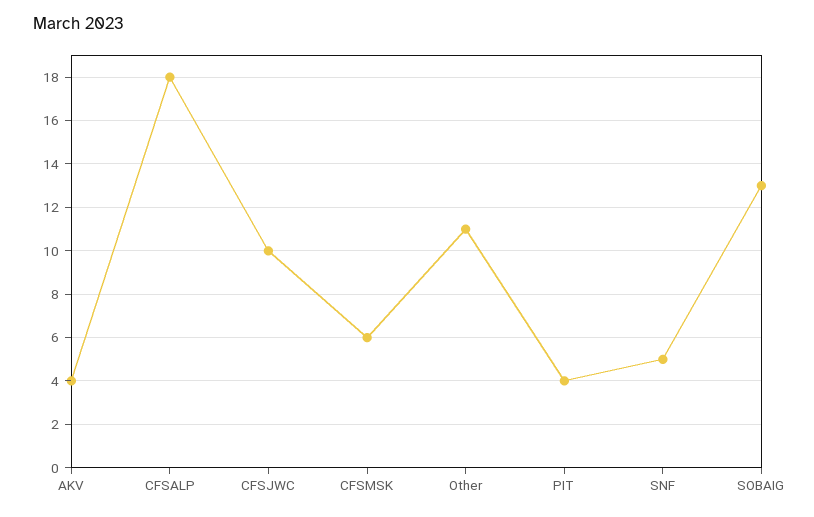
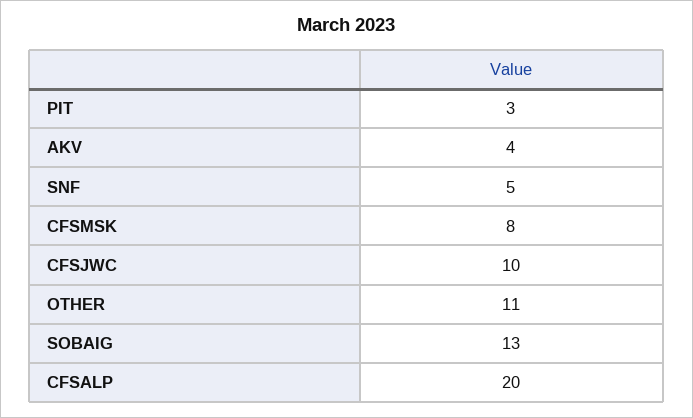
CFSALP: 18 -> 20
CFSMSK: 6 -> 8
PIT: 4 -> 3

